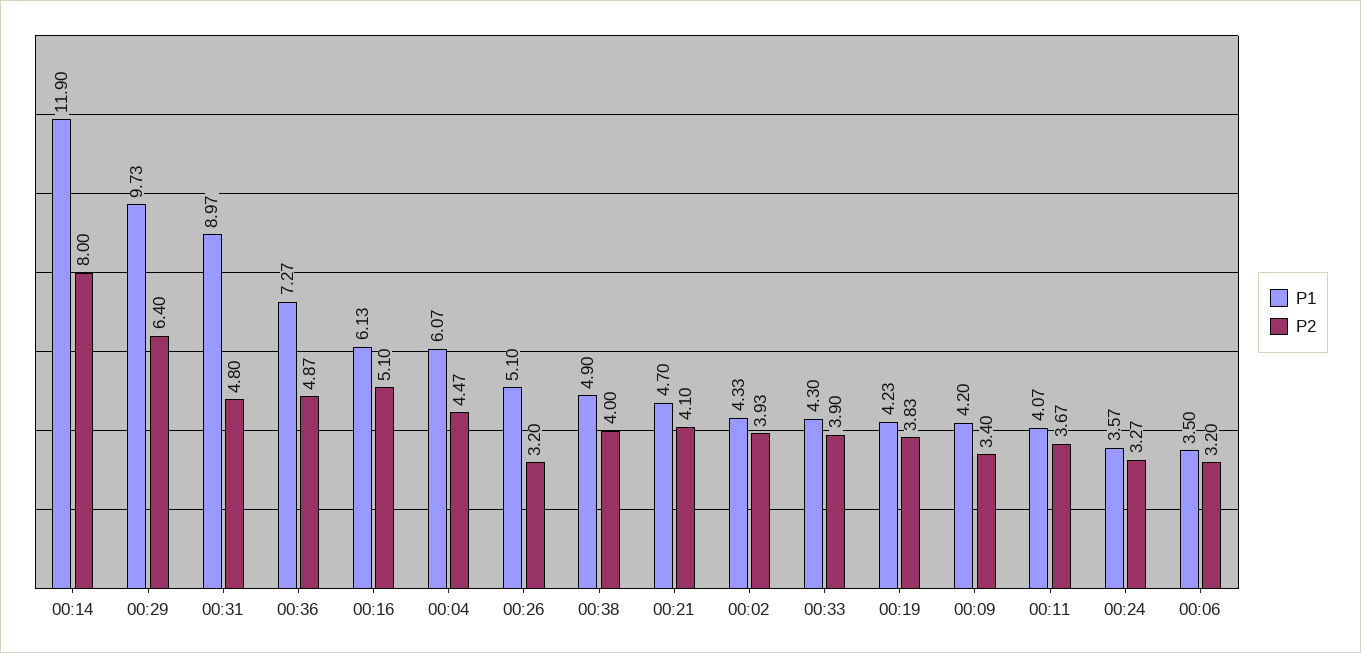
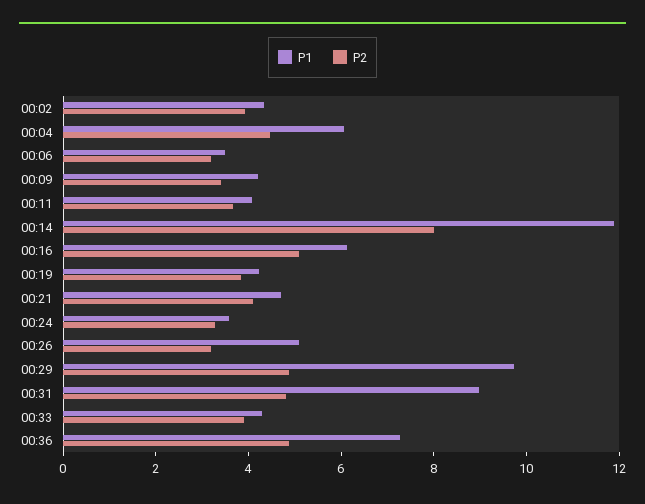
P2, 00:29: 6.4 -> 5
P1, 00:38: 4.9 -> none
P2, 00:38: 4 -> none

